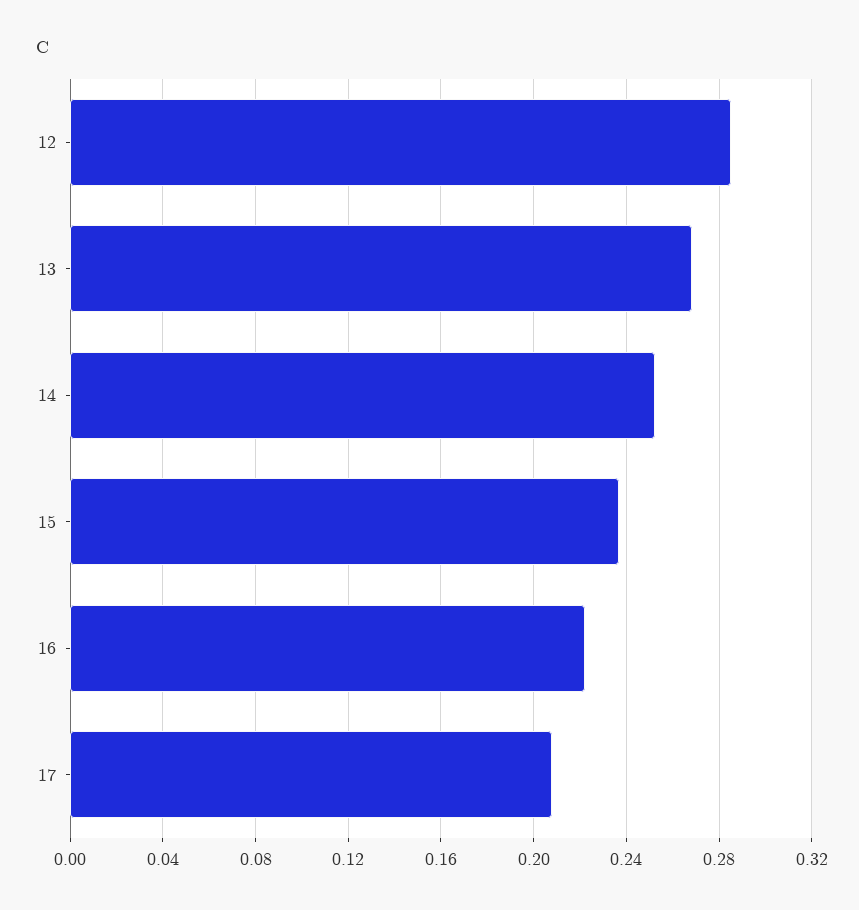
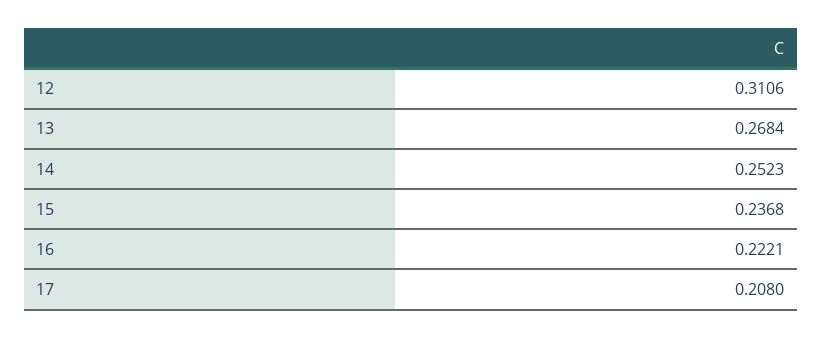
12: 0.285 -> 0.3106

